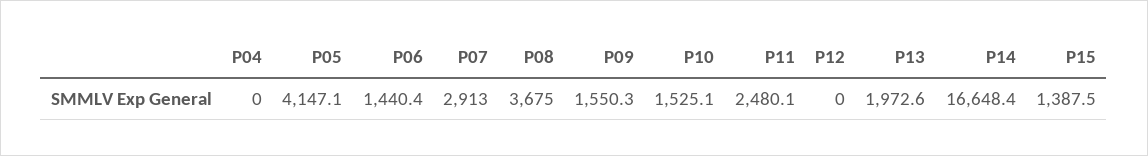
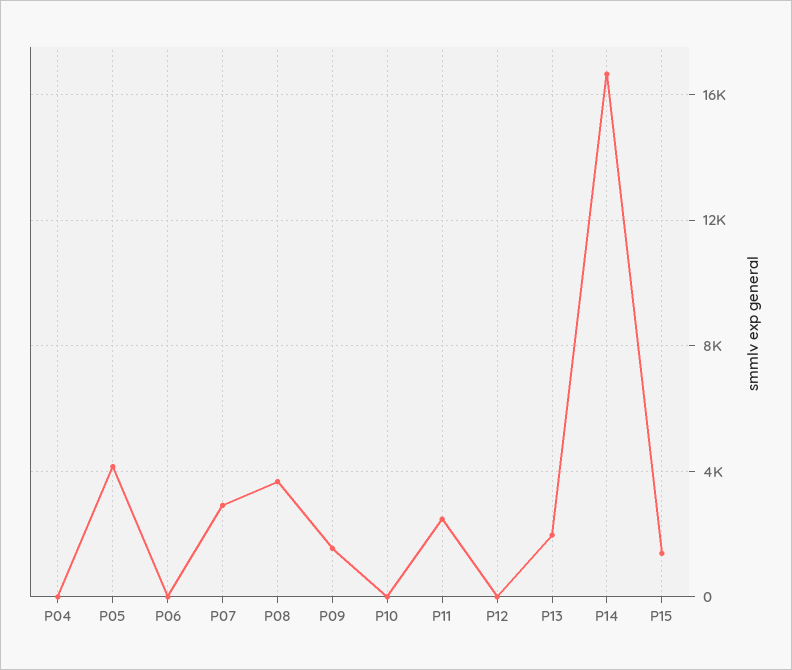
P06: 1440.4 -> 0
P10: 1525.1 -> 0

